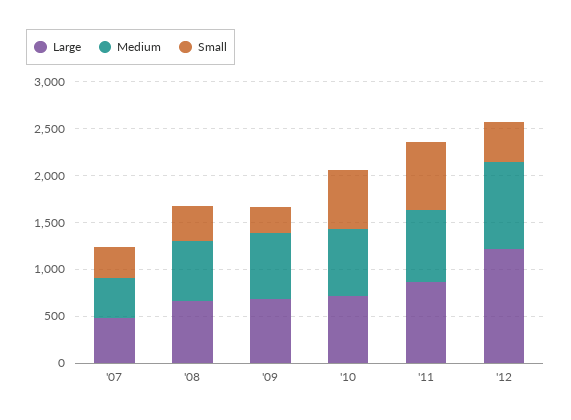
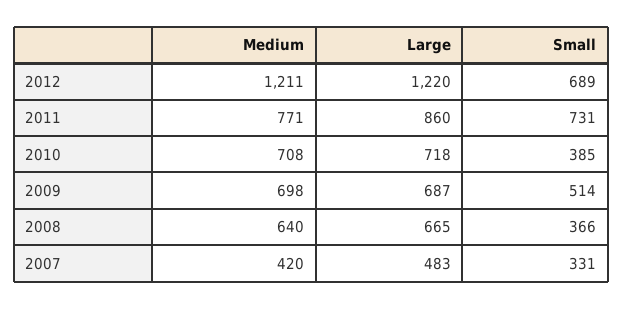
Small, '09: 300 -> 514
Small, '10: 600 -> 385
Medium, '12: 900 -> 1211
Small, '12: 400 -> 689

